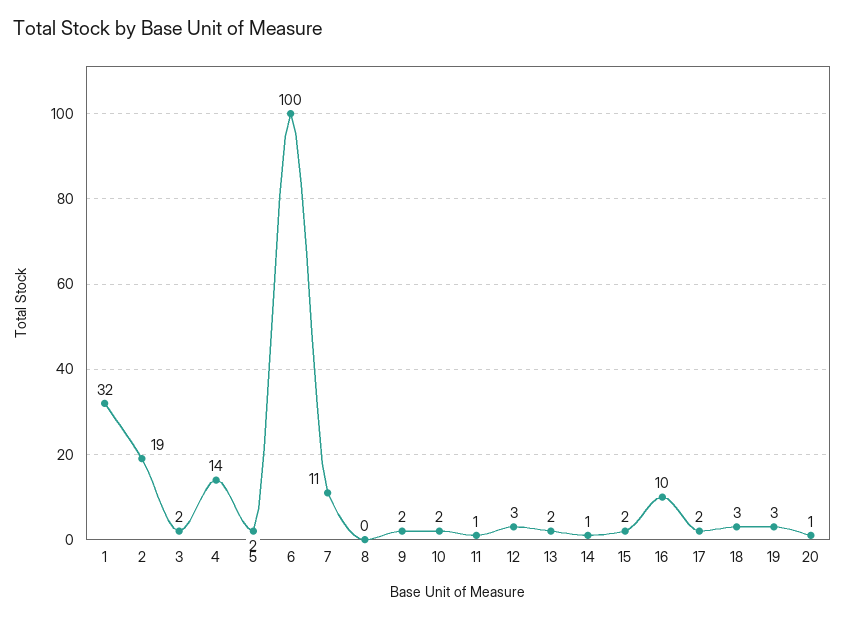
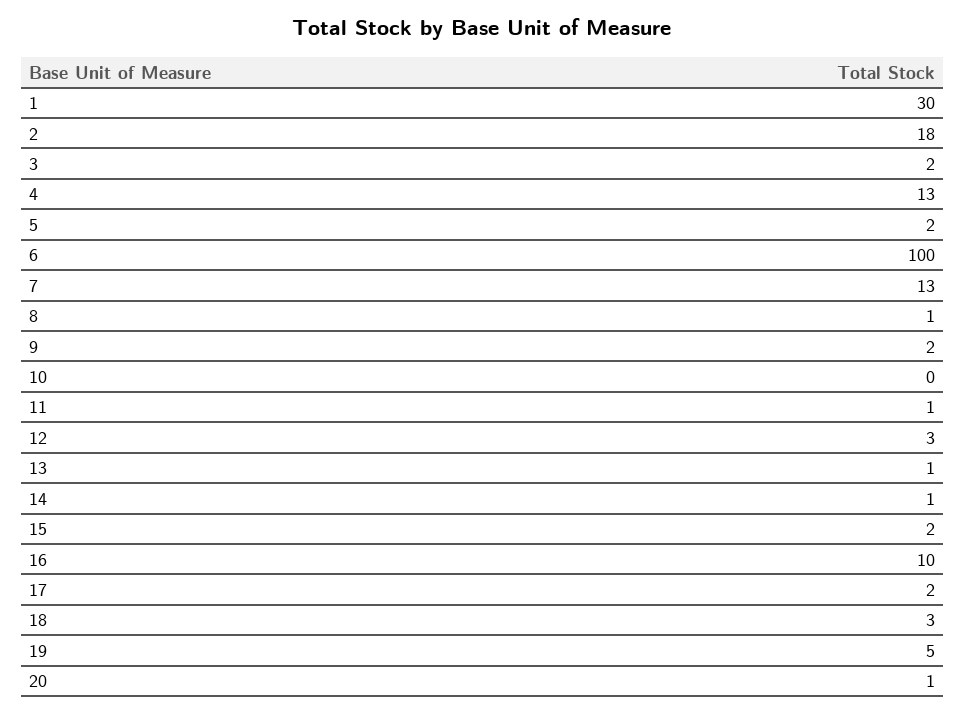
1: 32 -> 30
2: 19 -> 18
4: 14 -> 13
7: 11 -> 13
8: 0 -> 1
10: 2 -> 0
13: 2 -> 1
19: 3 -> 5

